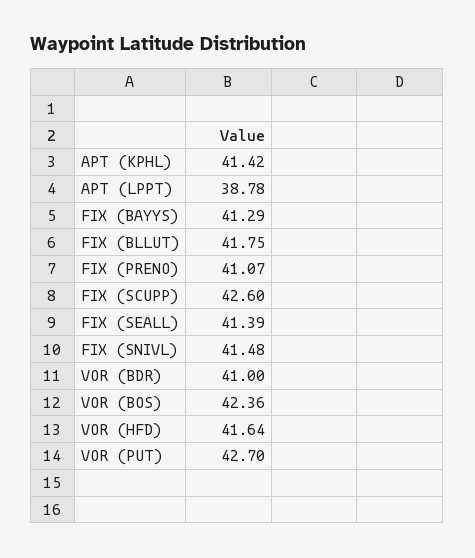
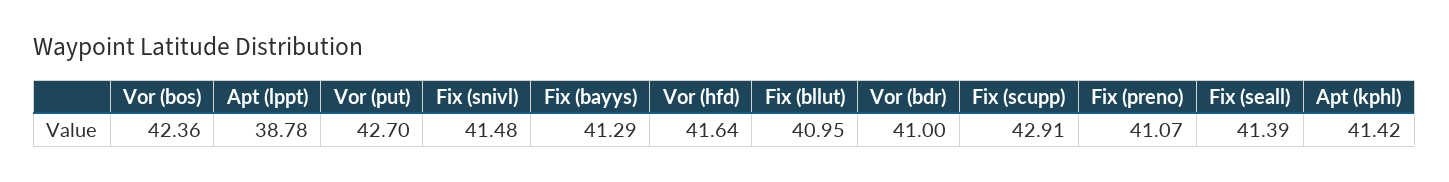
FIX (BLLUT): 41.75 -> 40.95
FIX (SCUPP): 42.6 -> 42.91

